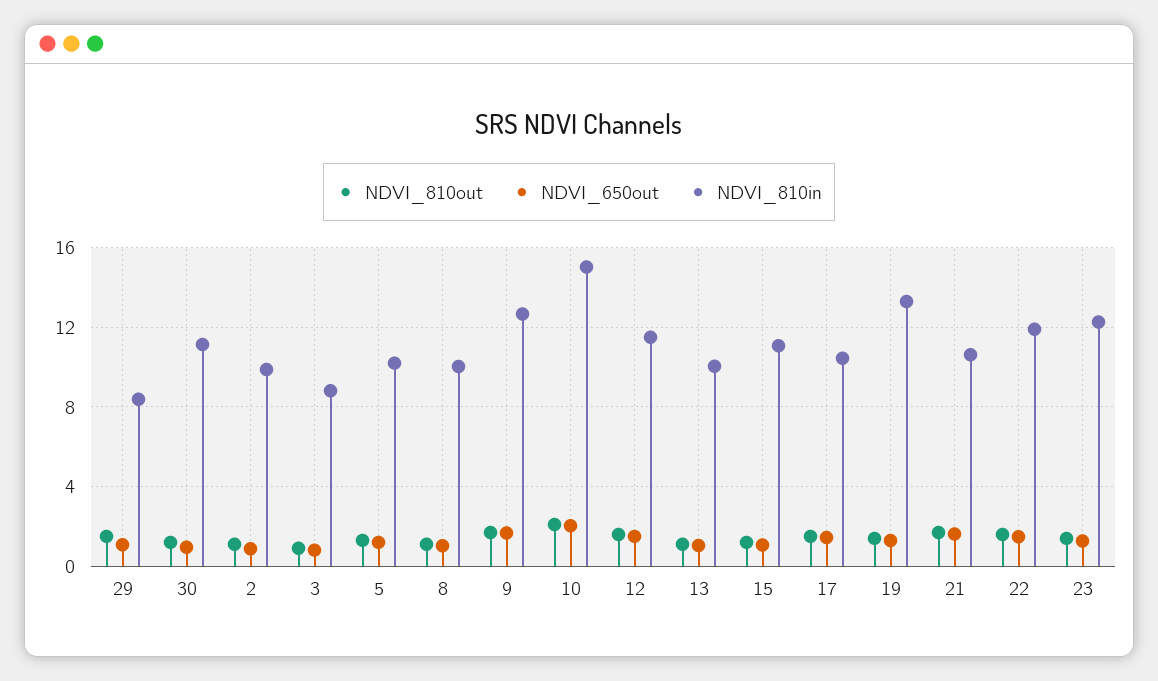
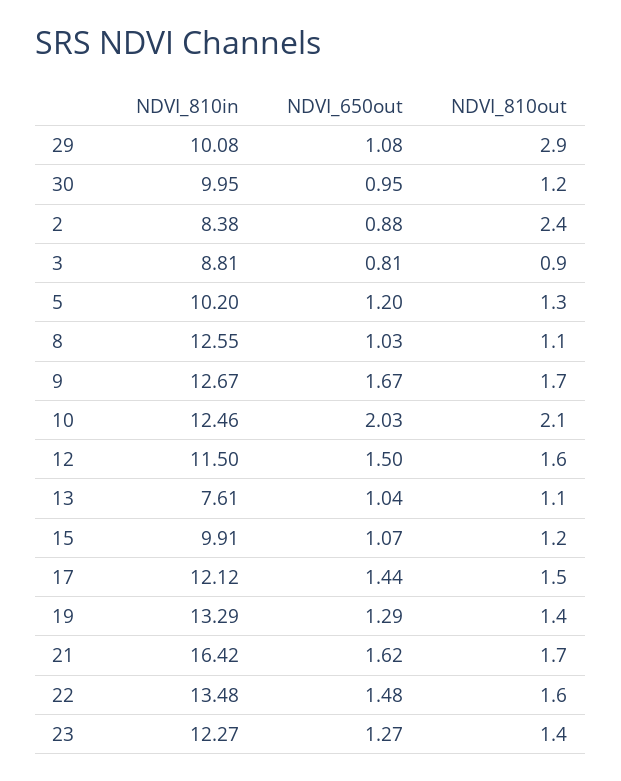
NDVI_810out, 29: 1.5 -> 2.9
NDVI_810in, 29: 8.5 -> 10.08
NDVI_810in, 30: 11 -> 9.95
NDVI_810out, 2: 1 -> 2.4
NDVI_810in, 2: 10 -> 8.38
NDVI_810in, 8: 10 -> 12.55
NDVI_810in, 10: 15 -> 12.46
NDVI_810in, 13: 10 -> 7.61
NDVI_810in, 15: 11 -> 9.91
NDVI_810in, 17: 10.5 -> 12.12
NDVI_810in, 21: 10.5 -> 16.42
NDVI_810in, 22: 12 -> 13.48

